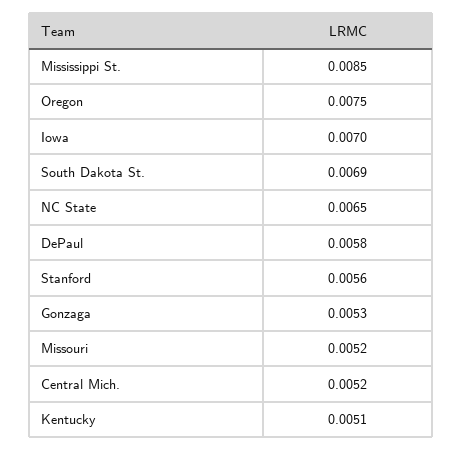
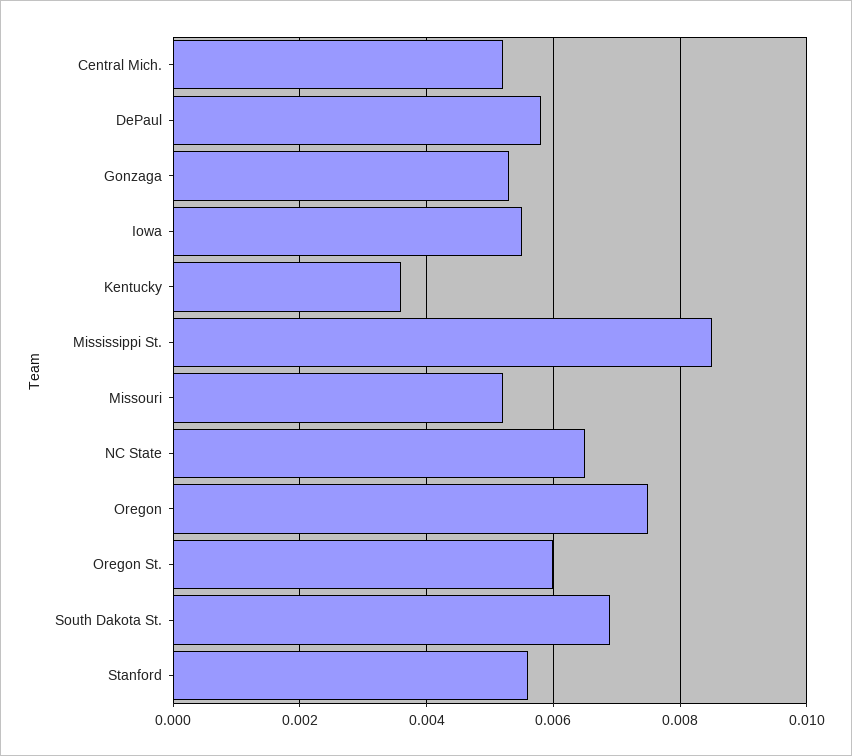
Iowa: 0.007 -> 0.0055
Kentucky: 0.0051 -> 0.0035
Oregon St.: none -> 0.006

